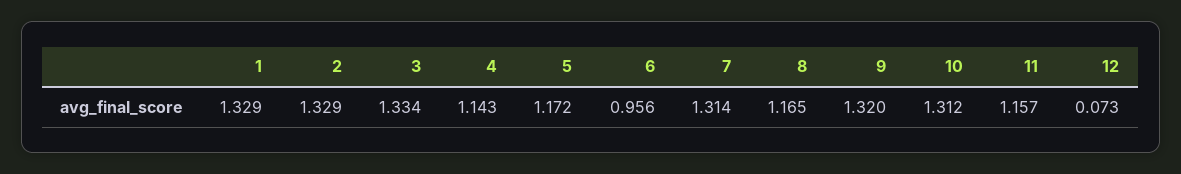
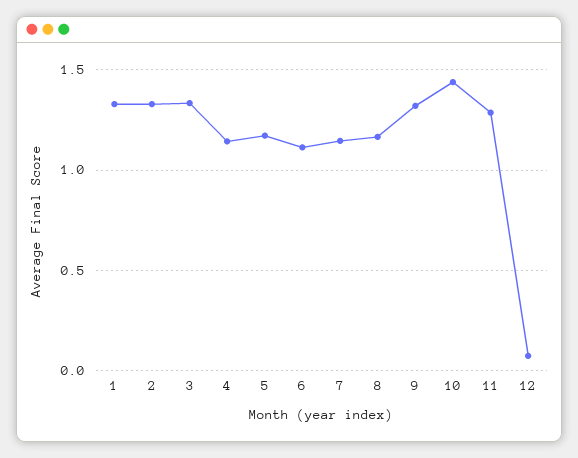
6: 0.956 -> 1.1
7: 1.314 -> 1.15
10: 1.312 -> 1.45
11: 1.157 -> 1.3

